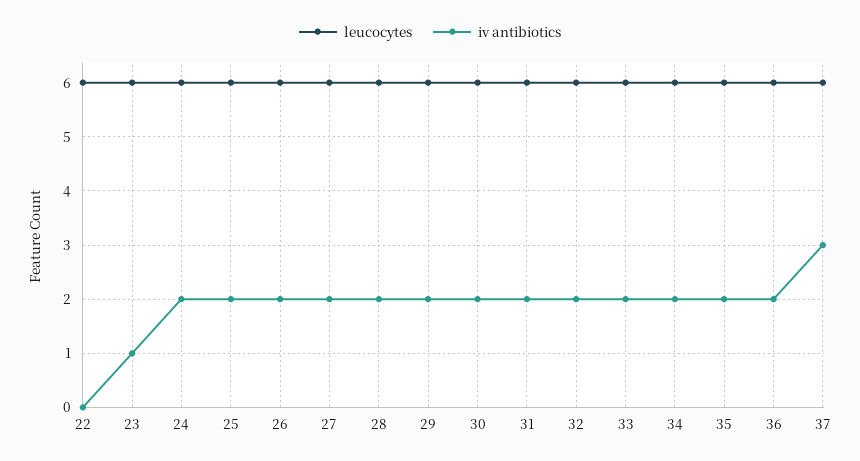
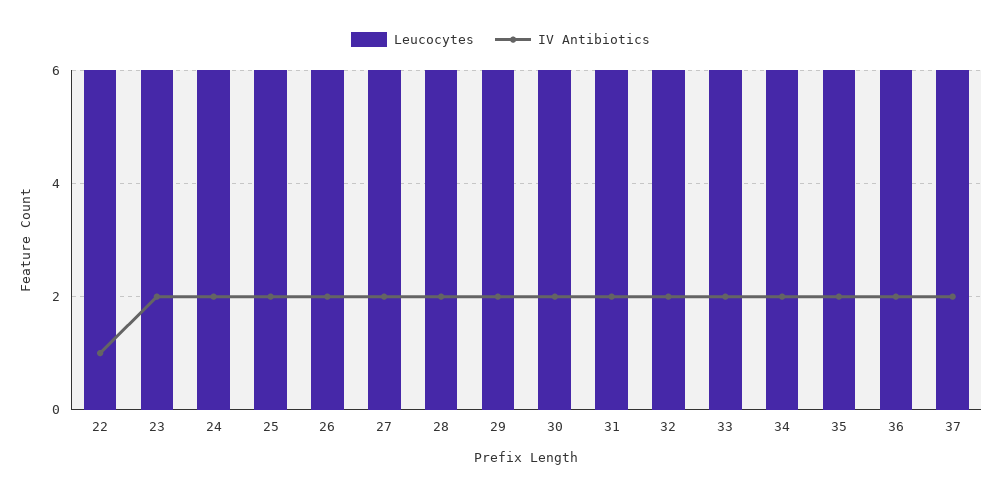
iv antibiotics, 22: 0 -> 1
iv antibiotics, 23: 1 -> 2
iv antibiotics, 37: 3 -> 2

